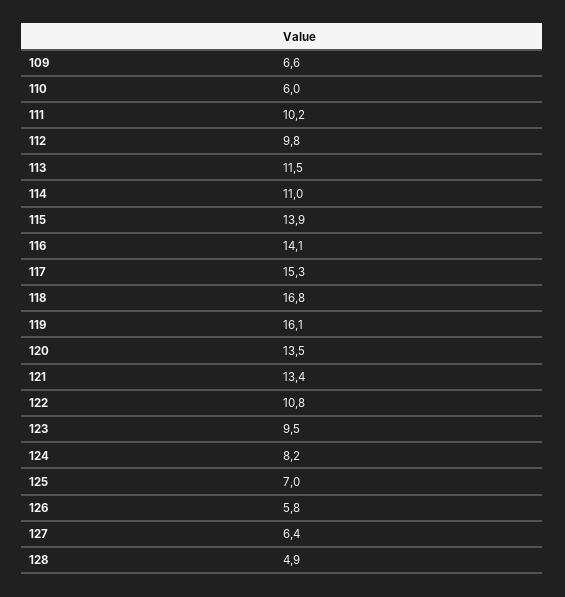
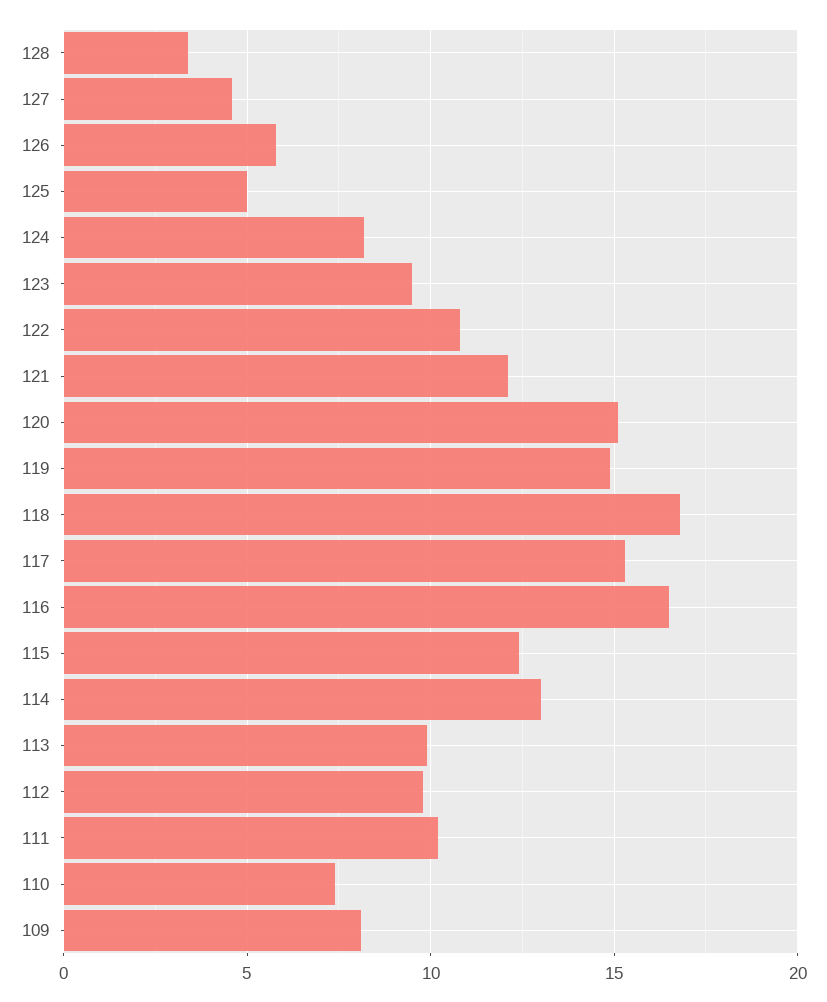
109: 6.6 -> 8
110: 6 -> 7.5
113: 11.5 -> 10
114: 11 -> 13
115: 13.9 -> 12.5
116: 14.1 -> 16.5
119: 16.1 -> 15
120: 13.5 -> 15
121: 13.4 -> 12
125: 7 -> 5
127: 6.4 -> 4.5
128: 4.9 -> 3.5

